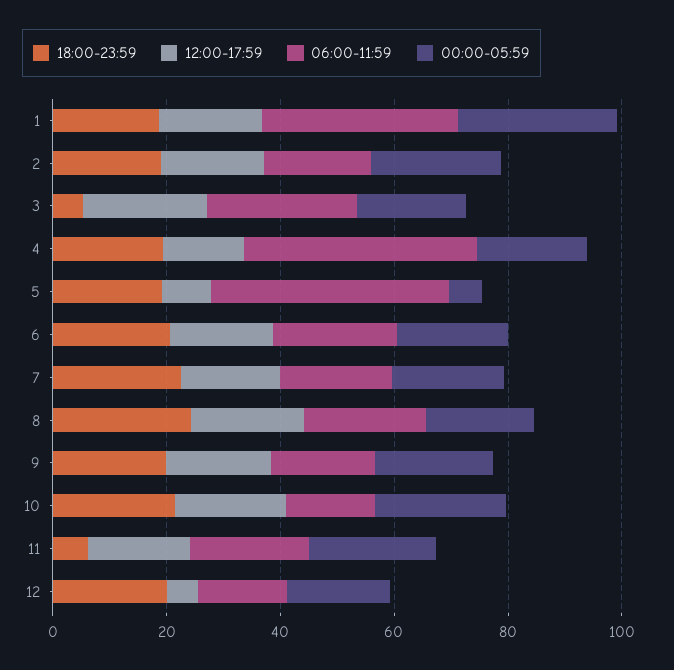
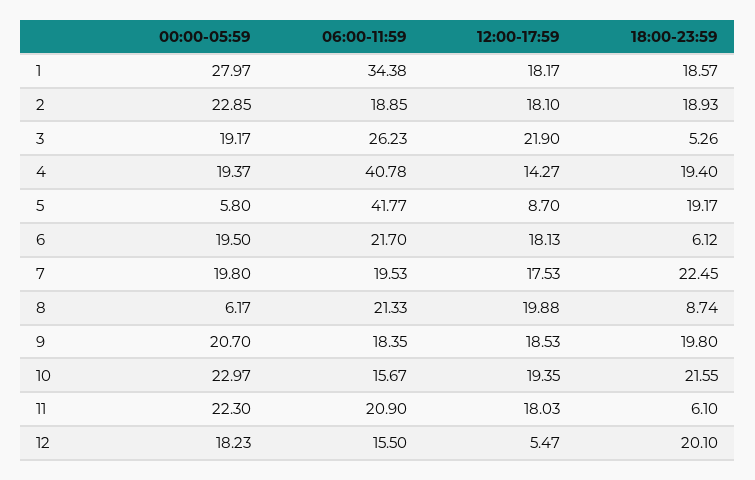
18:00-23:59, 6: 20 -> 6.12
18:00-23:59, 8: 25 -> 8.74
00:00-05:59, 8: 20 -> 6.17

